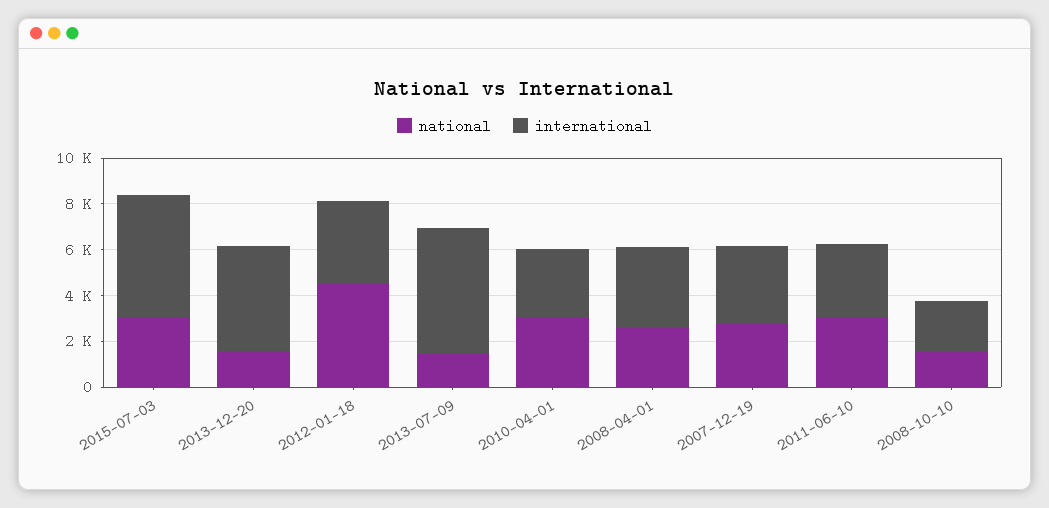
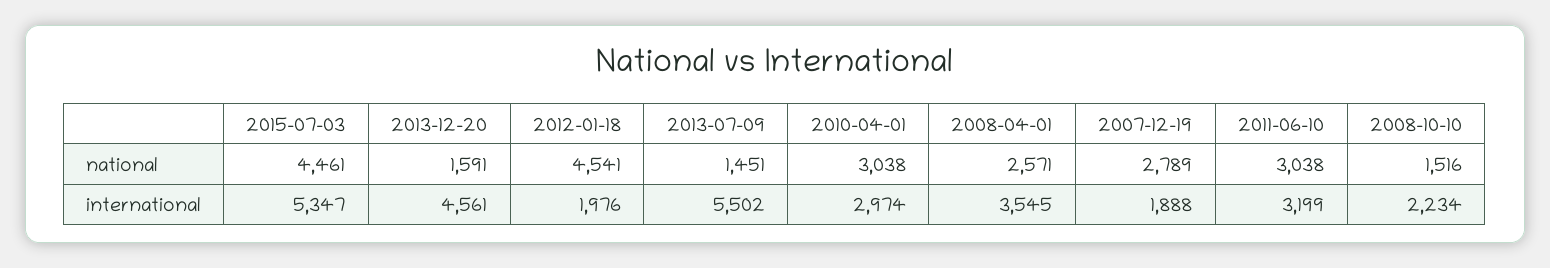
national, 2015-07-03: 3000 -> 4461
international, 2012-01-18: 3500 -> 1976
international, 2007-12-19: 3500 -> 1888

